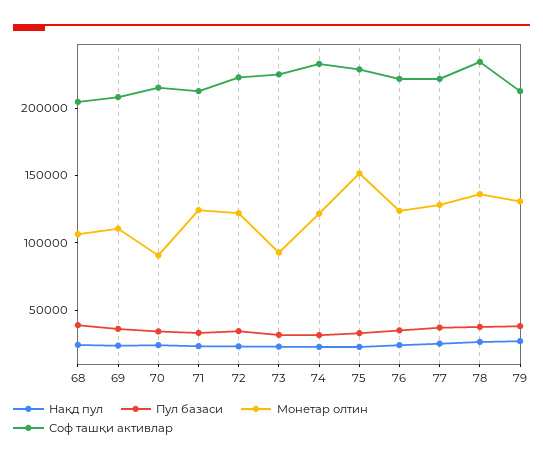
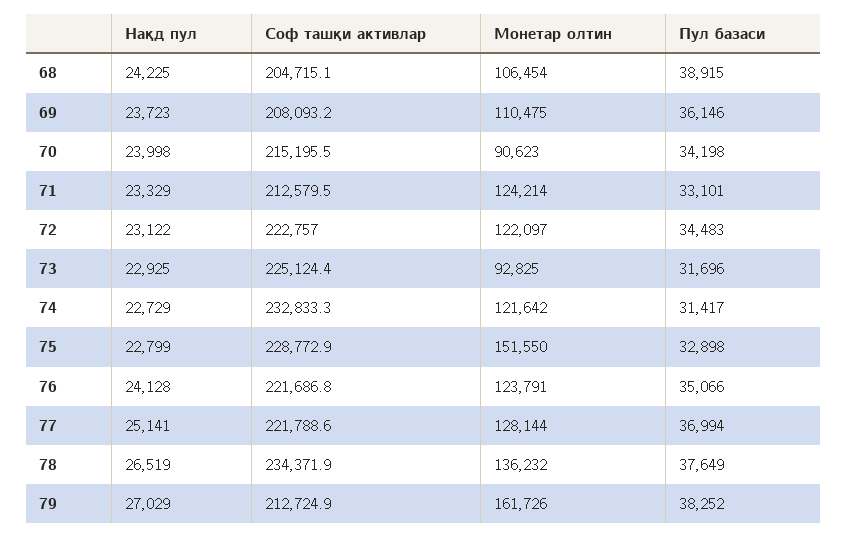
Монетар олтин, 79: 130000 -> 161726

